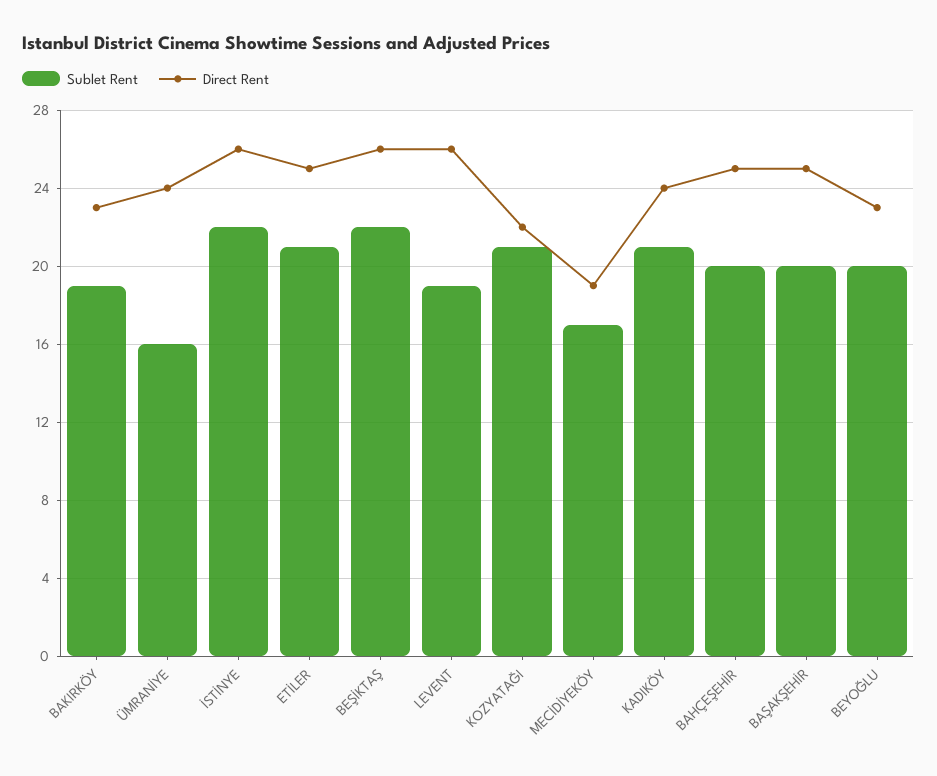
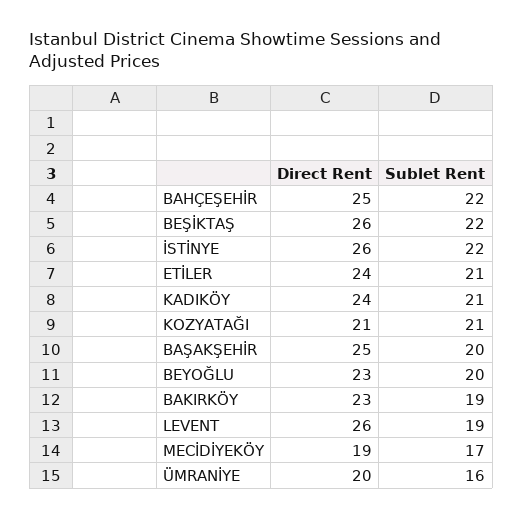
Direct Rent, ÜMRANİYE: 24 -> 20
Direct Rent, ETİLER: 25 -> 24
Direct Rent, KOZYATAĞI: 22 -> 21
Sublet Rent, BAHÇEŞEHİR: 20 -> 22

